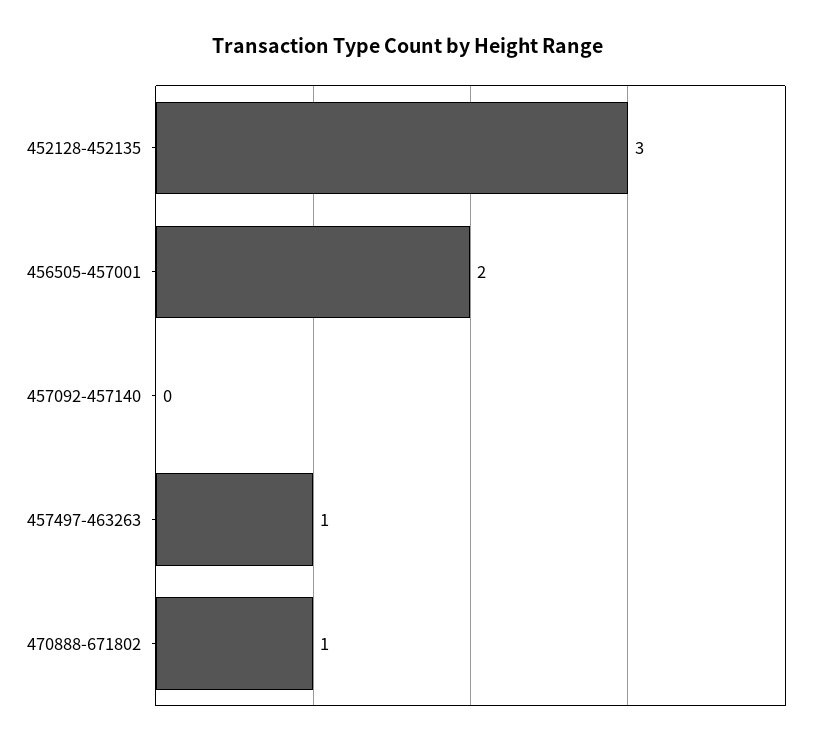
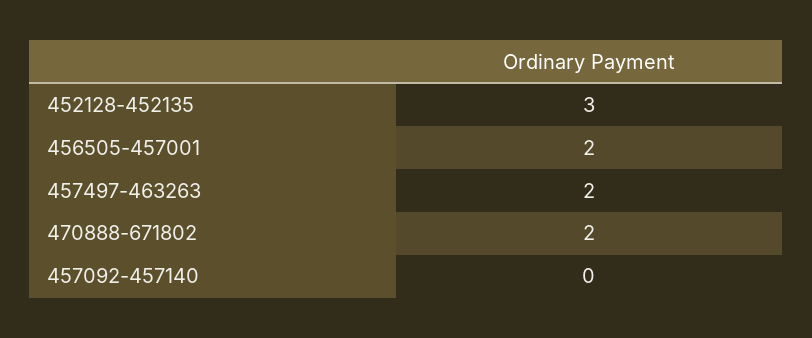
457497-463263: 1 -> 2
470888-671802: 1 -> 2

